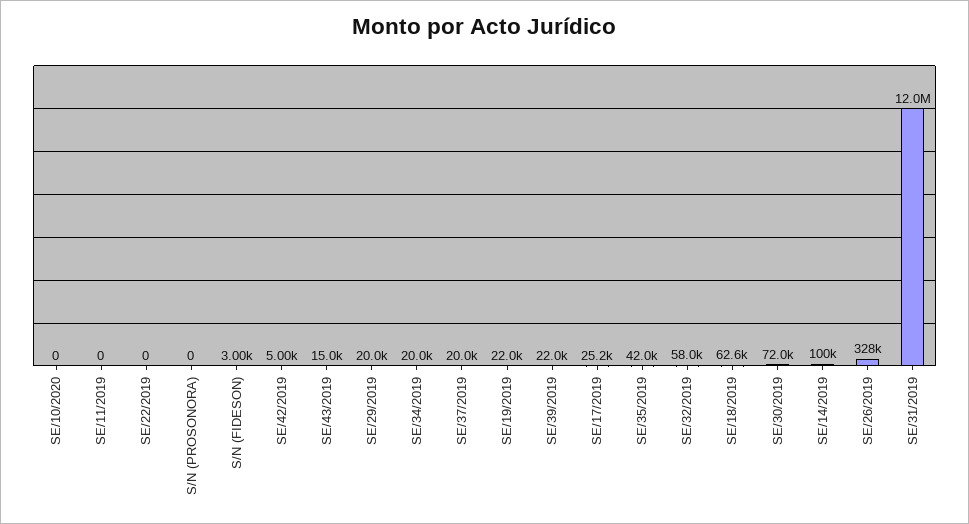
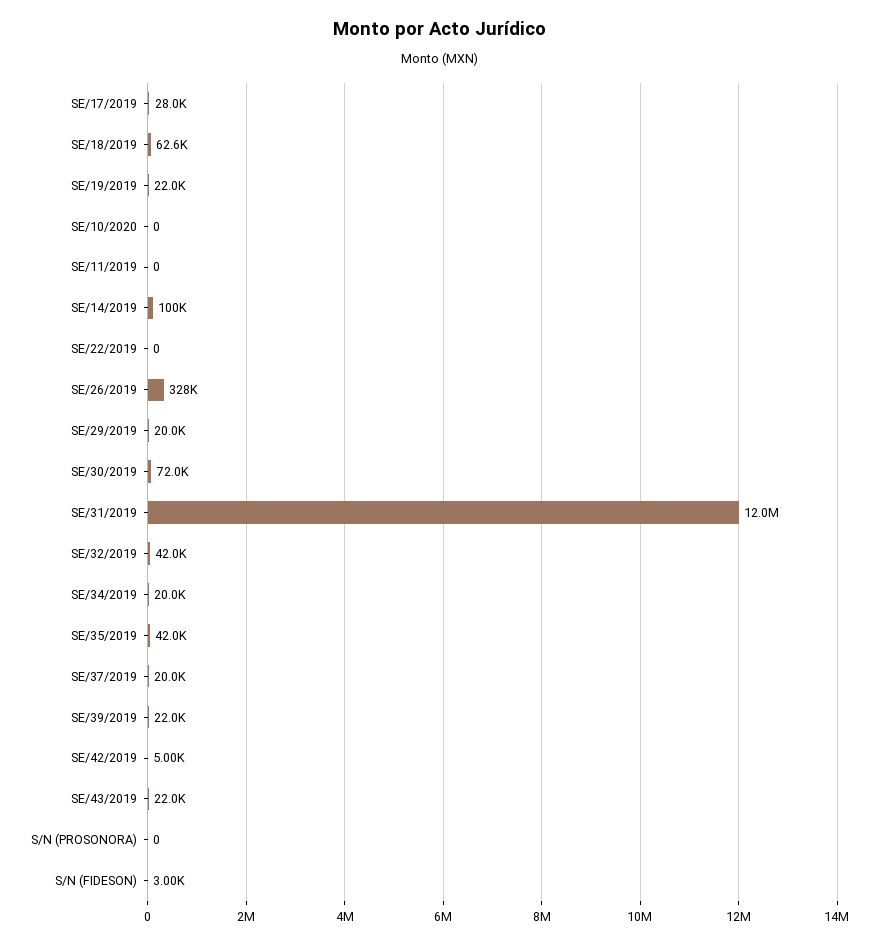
SE/43/2019: 15000 -> 22000
SE/17/2019: 25200 -> 28000
SE/32/2019: 58000 -> 42000

